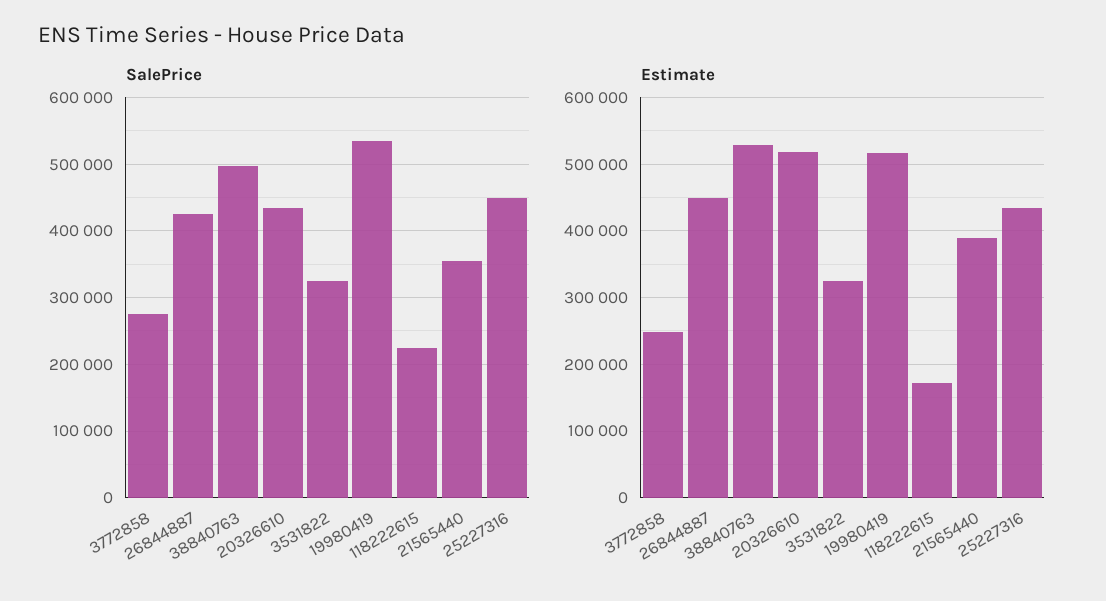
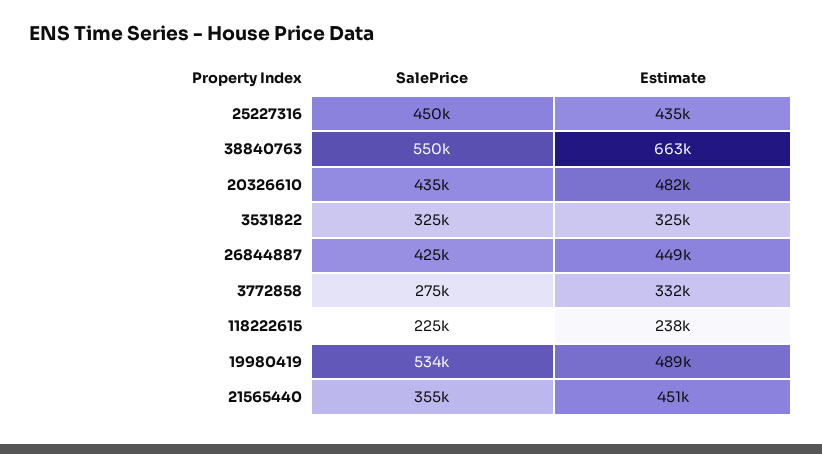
SalePrice, 38840763: 500000 -> 550000
Estimate, 3772858: 250000 -> 332000
Estimate, 38840763: 530000 -> 663000
Estimate, 20326610: 520000 -> 482000
Estimate, 19980419: 520000 -> 489000
Estimate, 118222615: 170000 -> 238000
Estimate, 21565440: 390000 -> 451000

